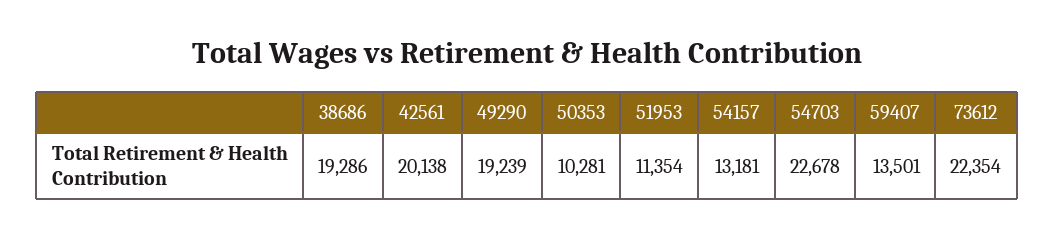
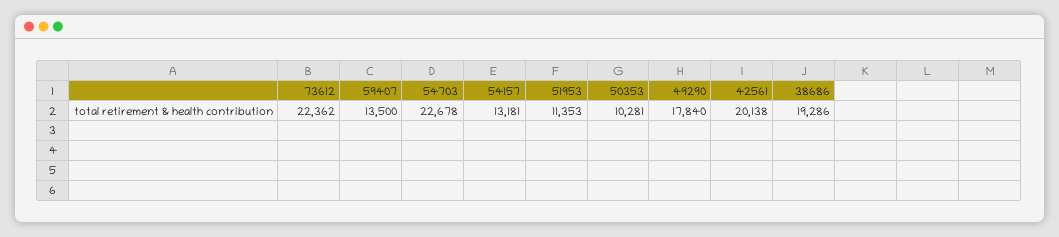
49290: 19239 -> 17840
51953: 11354 -> 11353
59407: 13501 -> 13500
73612: 22354 -> 22362

